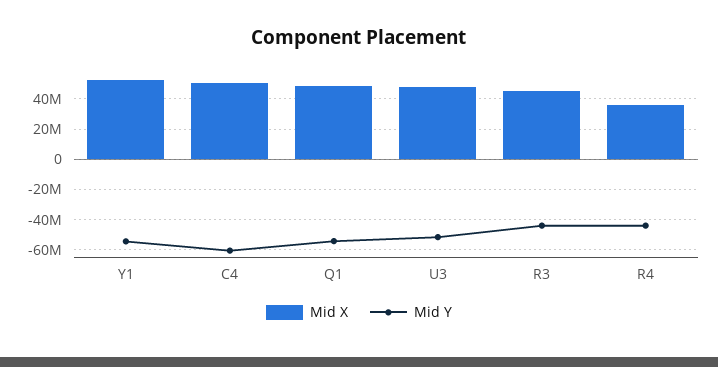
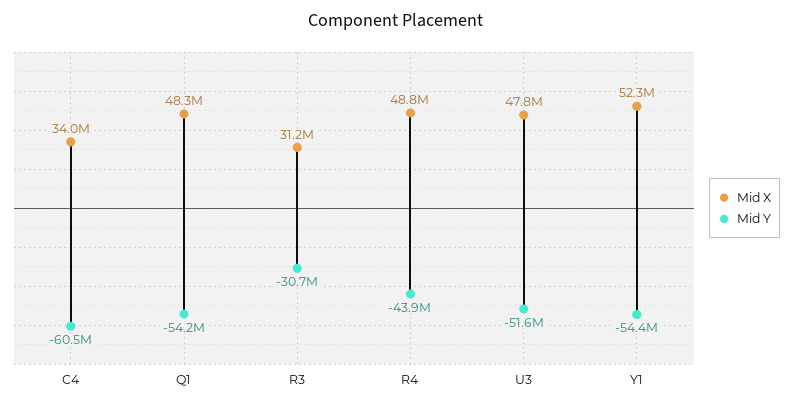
Mid X, C4: 50000000 -> 34000000
Mid X, R3: 45000000 -> 31200000
Mid Y, R3: -45000000 -> -30700000
Mid X, R4: 35000000 -> 48800000

